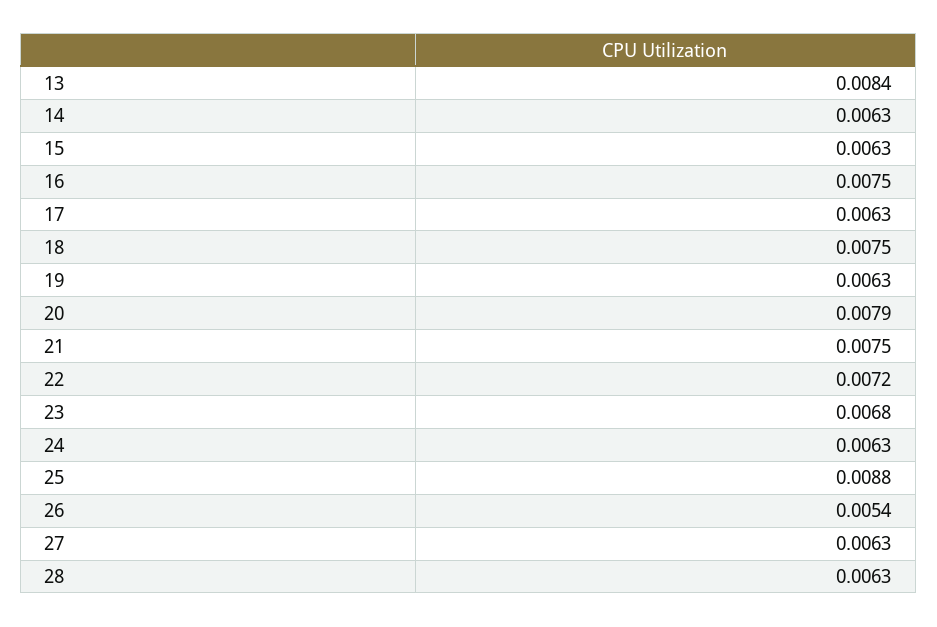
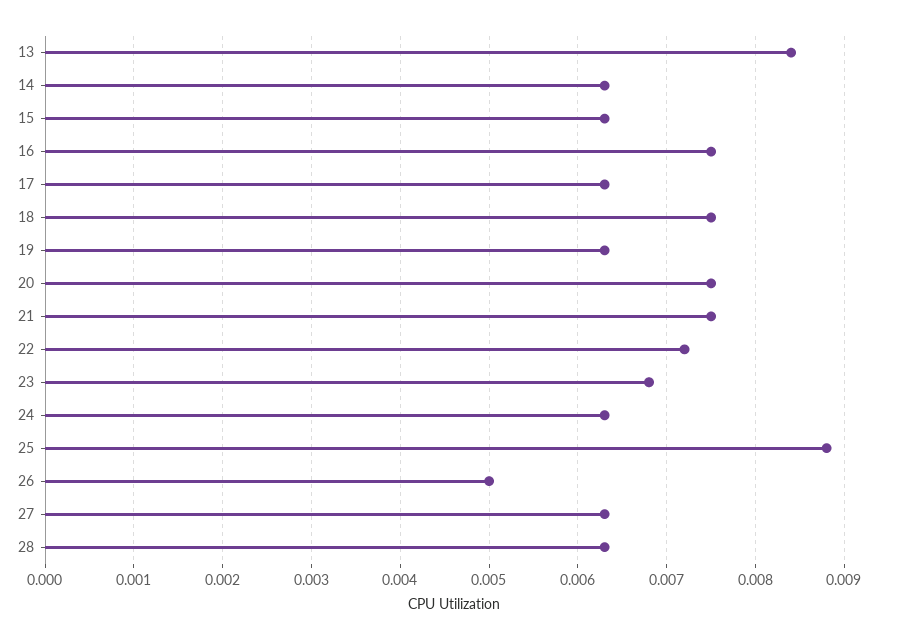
20: 0.0079 -> 0.0075
26: 0.0054 -> 0.005

